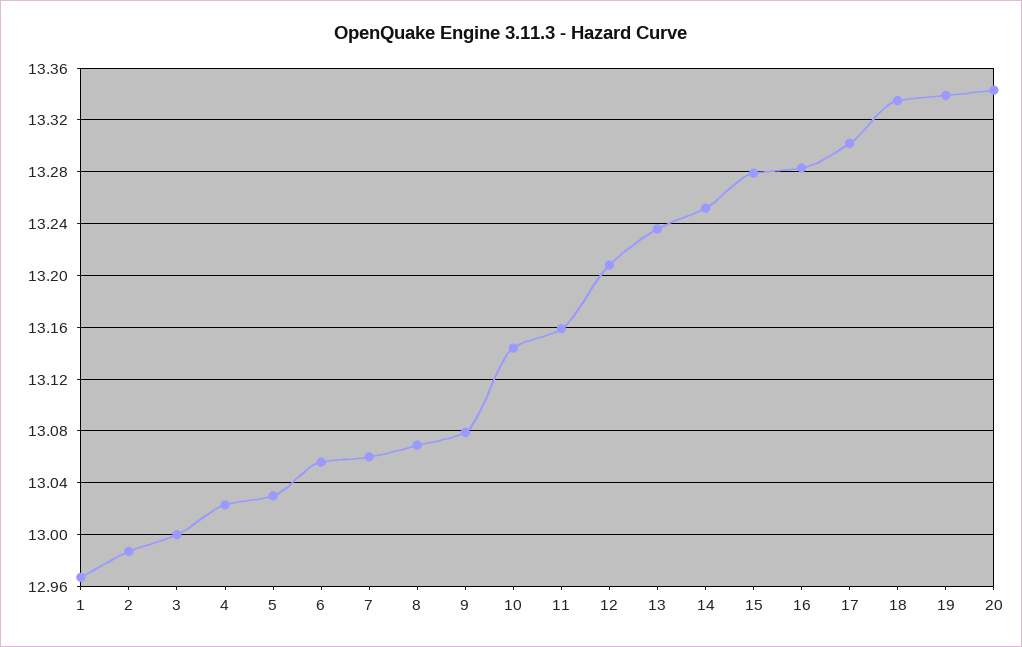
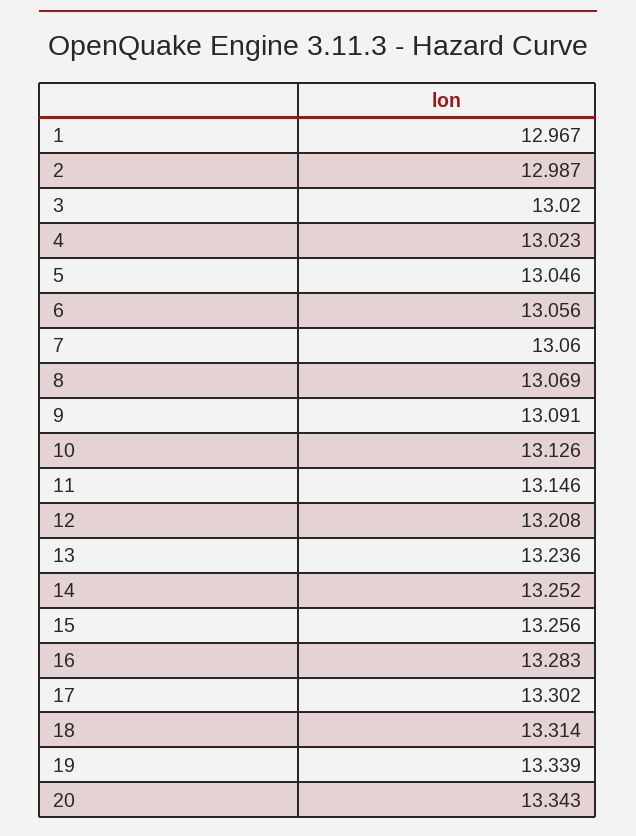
3: 13 -> 13.02
5: 13.03 -> 13.046
9: 13.08 -> 13.091
10: 13.145 -> 13.126
11: 13.16 -> 13.146
15: 13.28 -> 13.256
18: 13.335 -> 13.314

